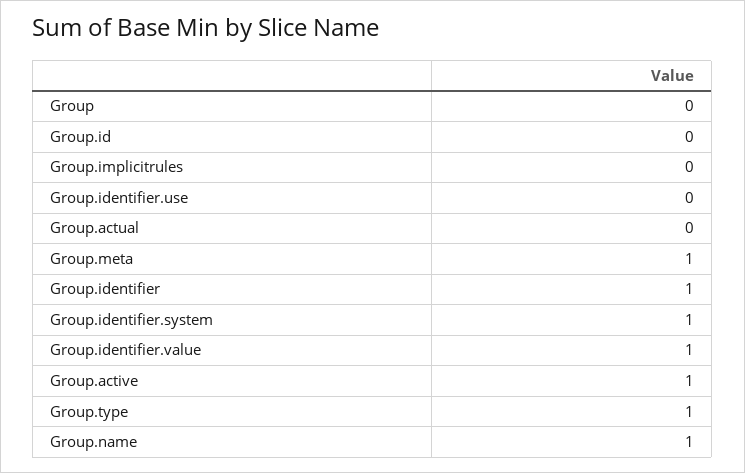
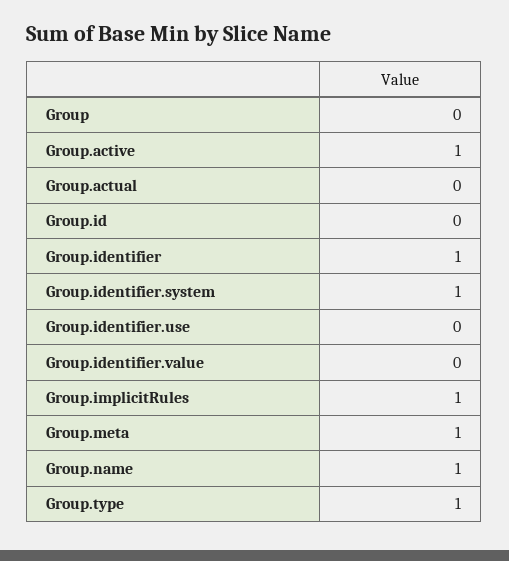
Group.implicitrules: 0 -> 1
Group.identifier.value: 1 -> 0

